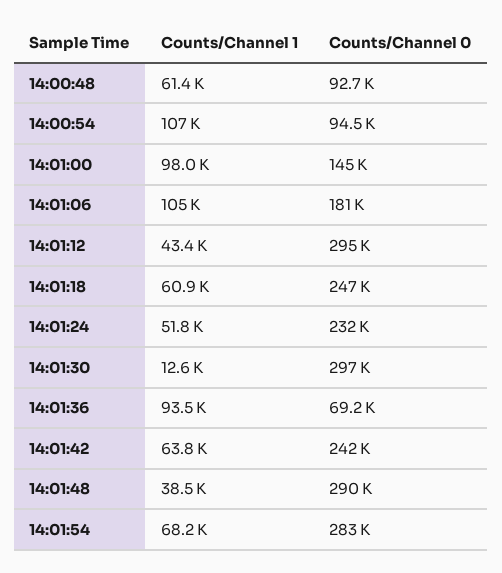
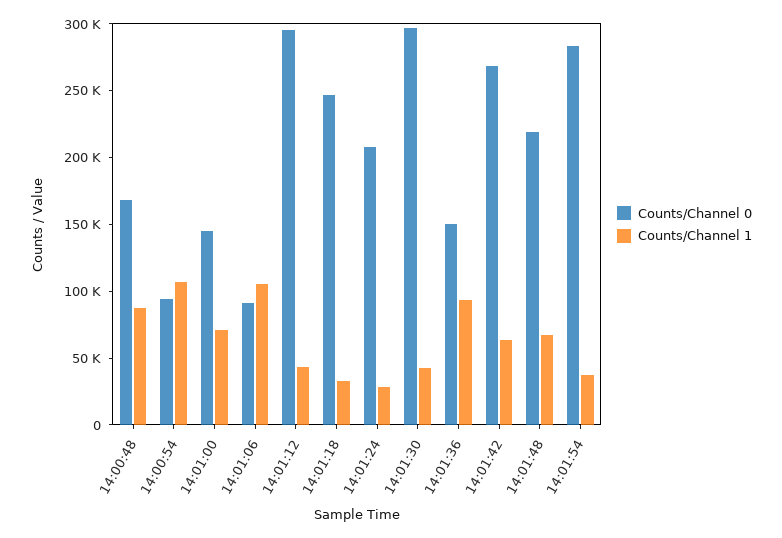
Counts/Channel 1, 14:00:48: 61400 -> 90000
Counts/Channel 0, 14:00:48: 92700 -> 170000
Counts/Channel 1, 14:01:00: 98000 -> 70000
Counts/Channel 0, 14:01:06: 181000 -> 90000
Counts/Channel 1, 14:01:18: 60900 -> 30000
Counts/Channel 1, 14:01:24: 51800 -> 30000
Counts/Channel 0, 14:01:24: 232000 -> 210000
Counts/Channel 1, 14:01:30: 12600 -> 40000
Counts/Channel 0, 14:01:36: 69200 -> 150000
Counts/Channel 0, 14:01:42: 242000 -> 270000
Counts/Channel 1, 14:01:48: 38500 -> 70000
Counts/Channel 0, 14:01:48: 290000 -> 220000
Counts/Channel 1, 14:01:54: 68200 -> 40000

